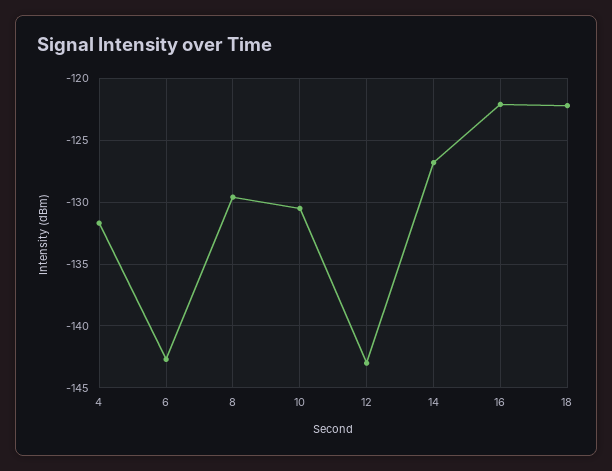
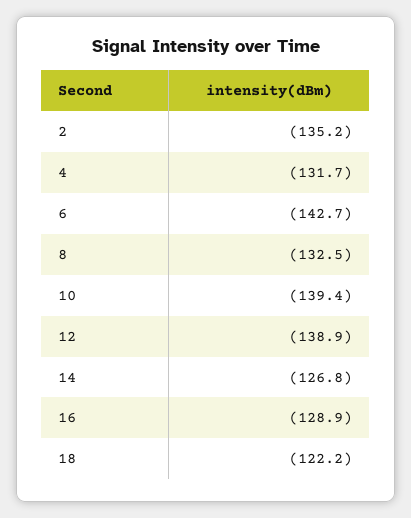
8: -129.5 -> -132.5
10: -130.5 -> -139.4
12: -143 -> -138.9
16: -122 -> -128.9
2: none -> -135.2

